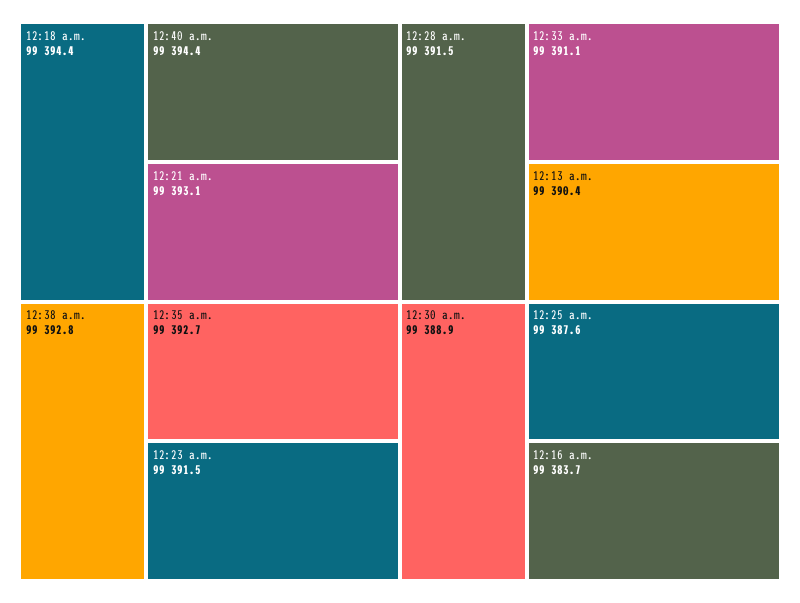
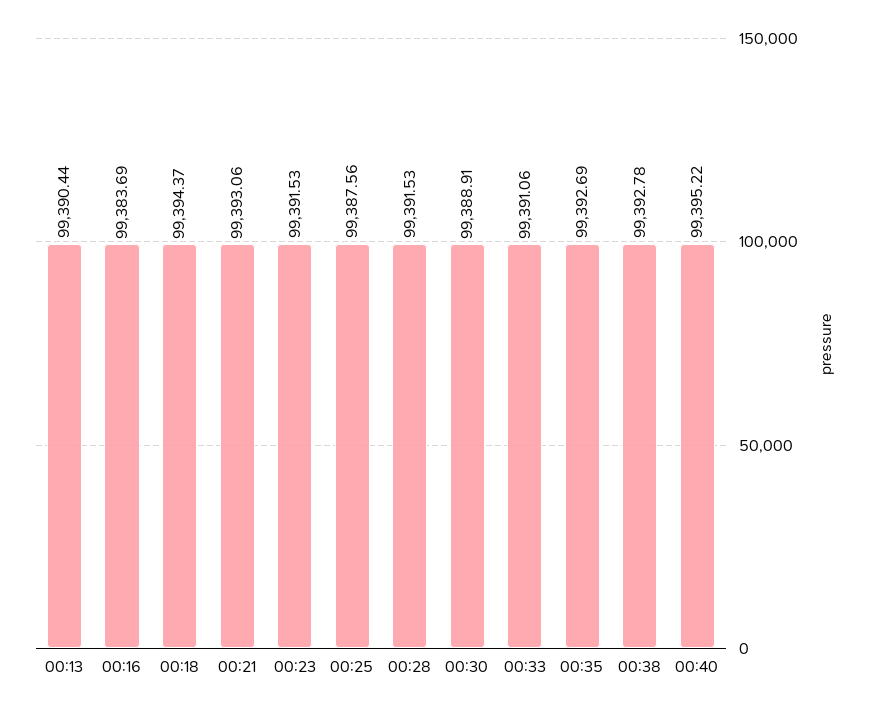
12:40 a.m.: 99394.4 -> 99395.22

